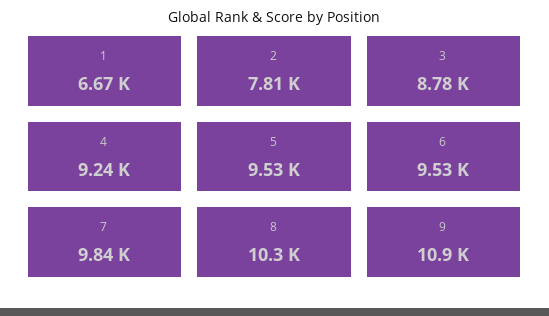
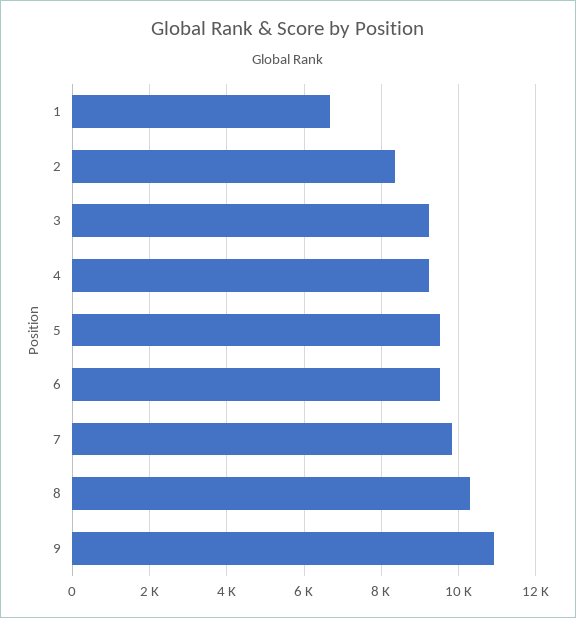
2: 7810 -> 8400
3: 8780 -> 9200

